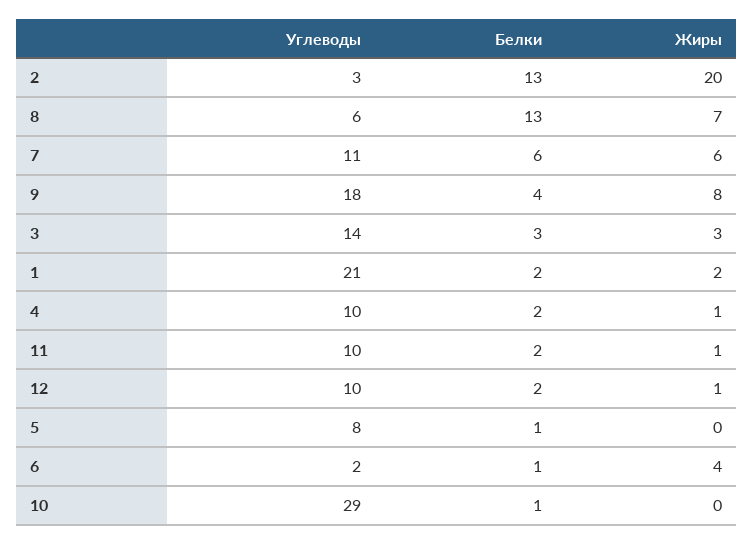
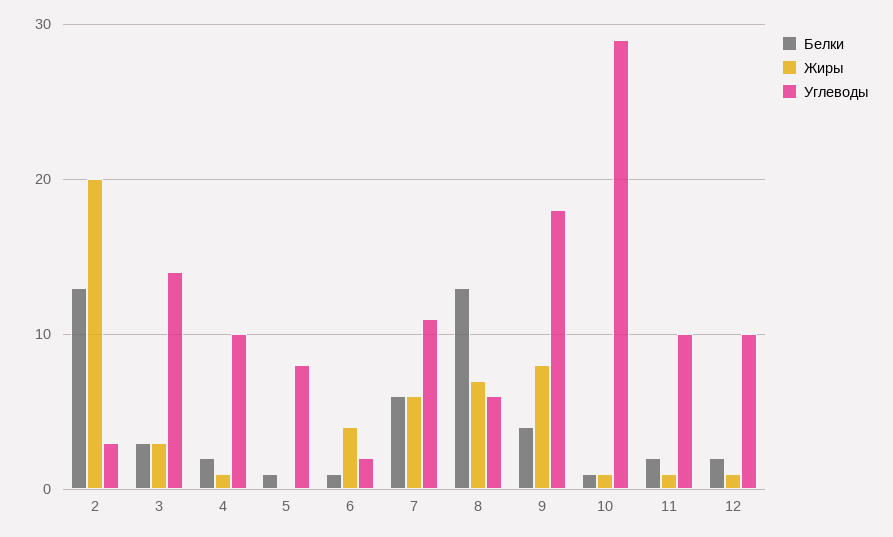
Углеводы, 1: 21 -> none
Белки, 1: 2 -> none
Жиры, 1: 2 -> none
Жиры, 10: 0 -> 1

